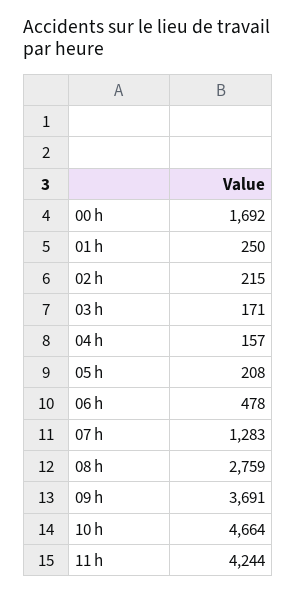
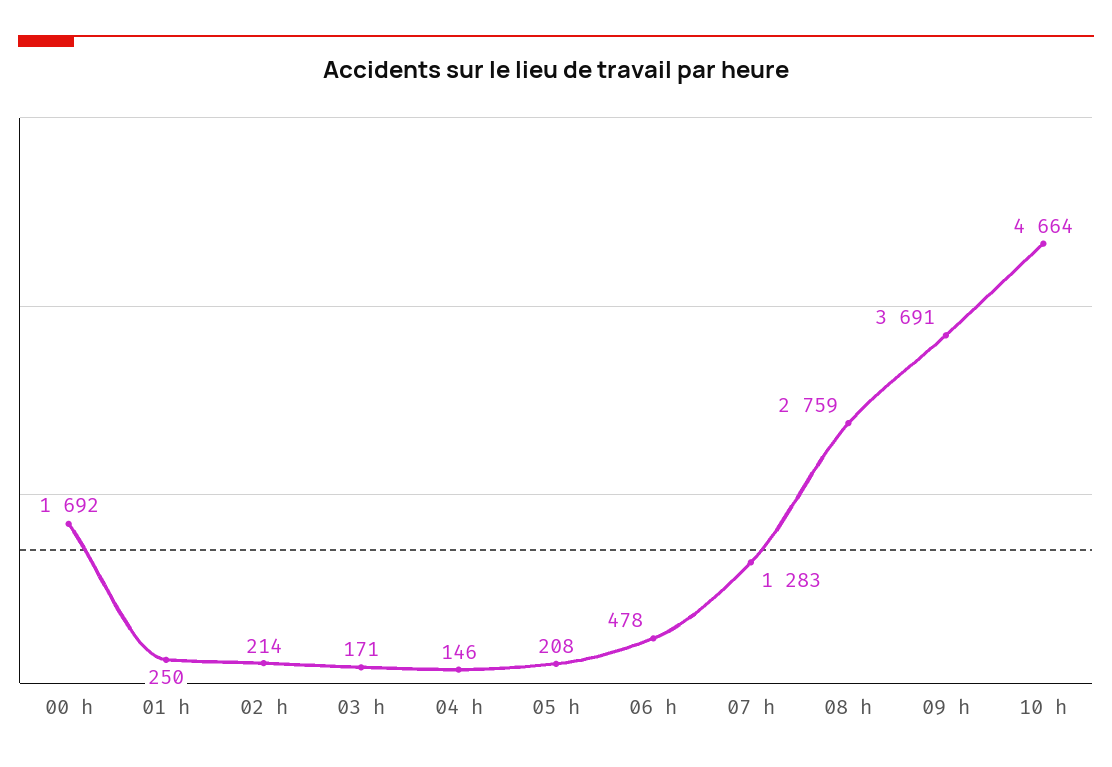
02 h: 215 -> 214
04 h: 157 -> 146
11 h: 4244 -> none

